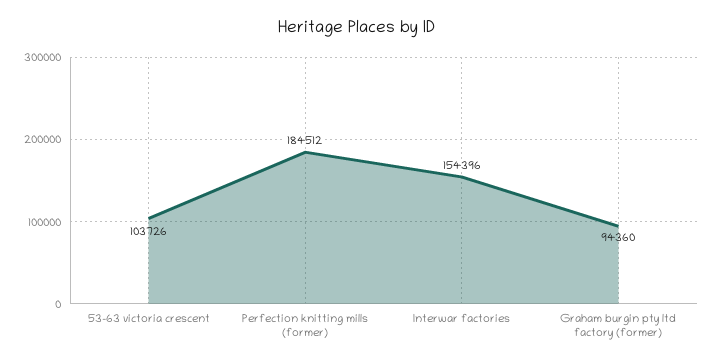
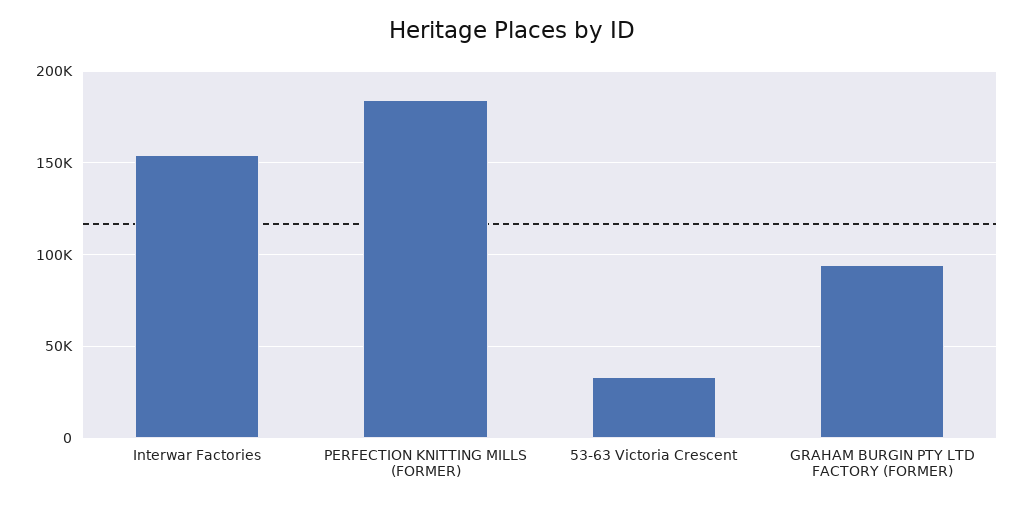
53-63 victoria crescent: 103726 -> 35000

